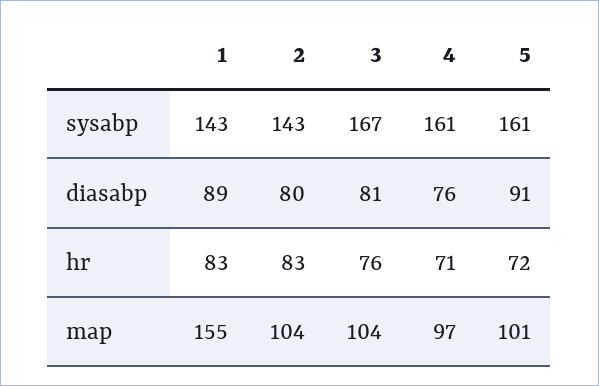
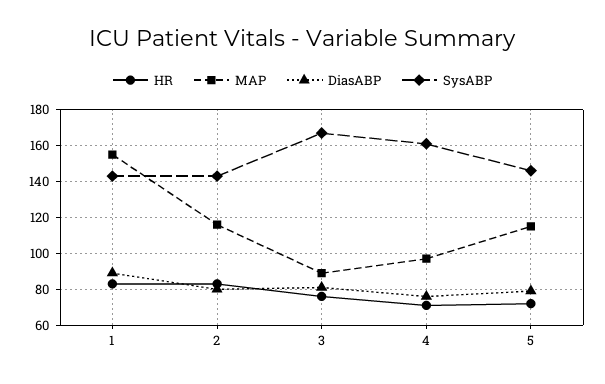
sysabp, 5: 161 -> 145
diasabp, 5: 91 -> 80
map, 2: 104 -> 115
map, 3: 104 -> 90
map, 5: 101 -> 115

